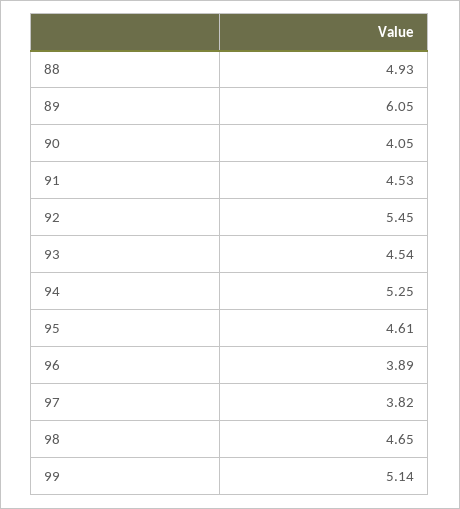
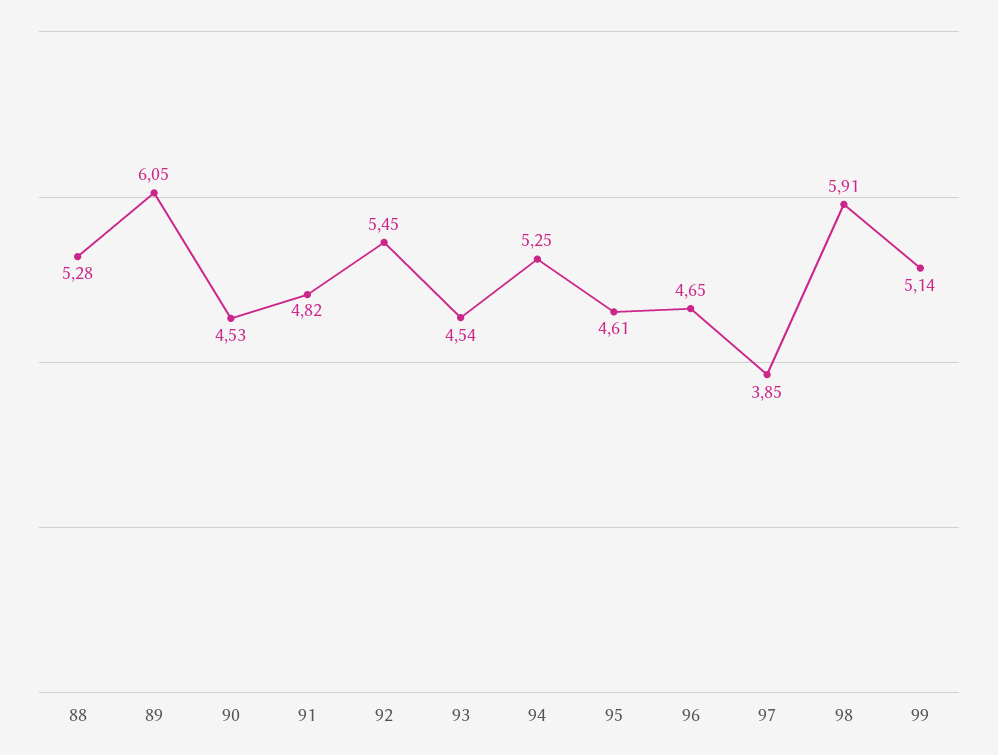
88: 4.93 -> 5.28
90: 4.05 -> 4.53
91: 4.53 -> 4.82
96: 3.89 -> 4.65
97: 3.82 -> 3.85
98: 4.65 -> 5.91

